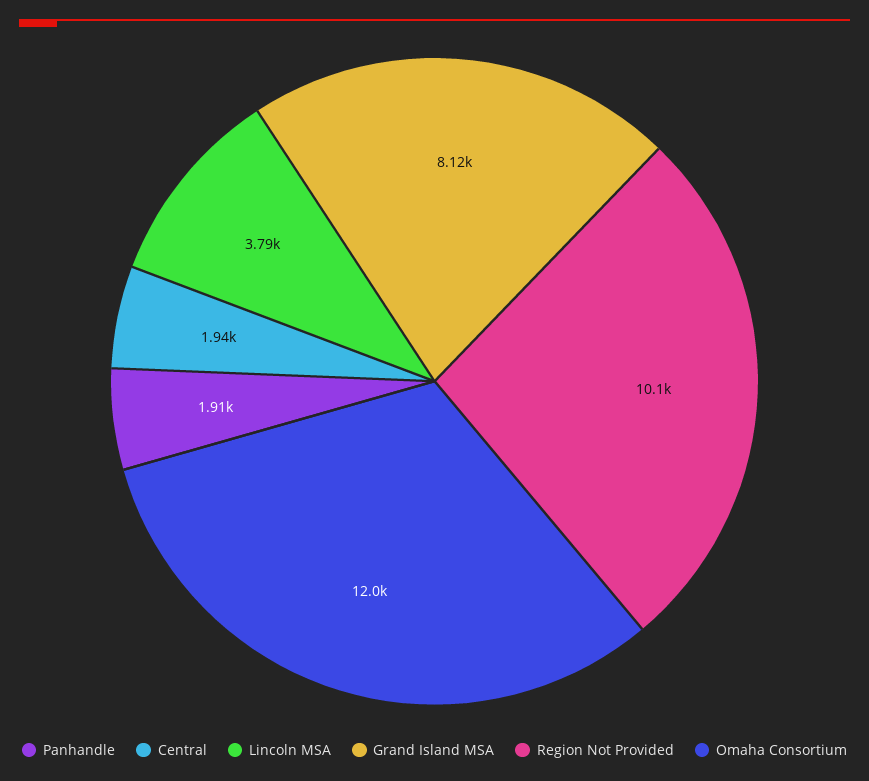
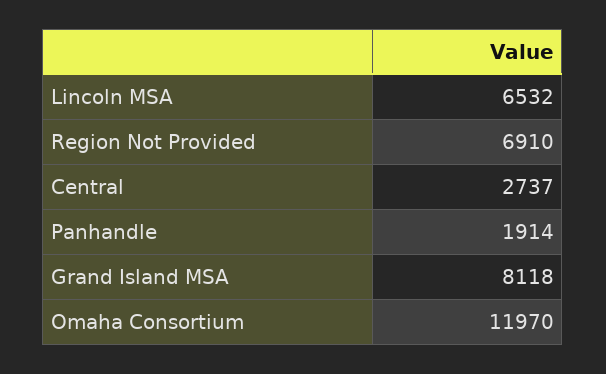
Central: 1940 -> 2737
Lincoln MSA: 3790 -> 6532
Region Not Provided: 10100 -> 6910

